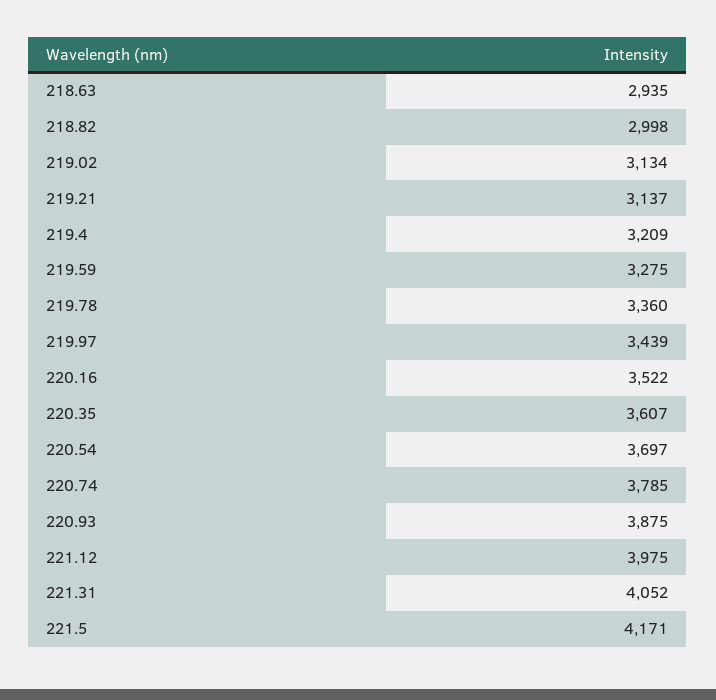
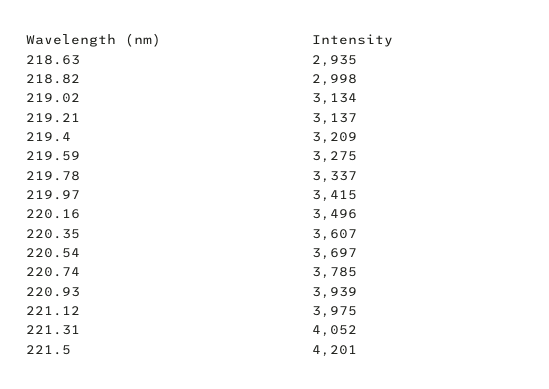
219.78: 3360 -> 3337
219.97: 3439 -> 3415
220.16: 3522 -> 3496
220.93: 3875 -> 3939
221.5: 4171 -> 4201

